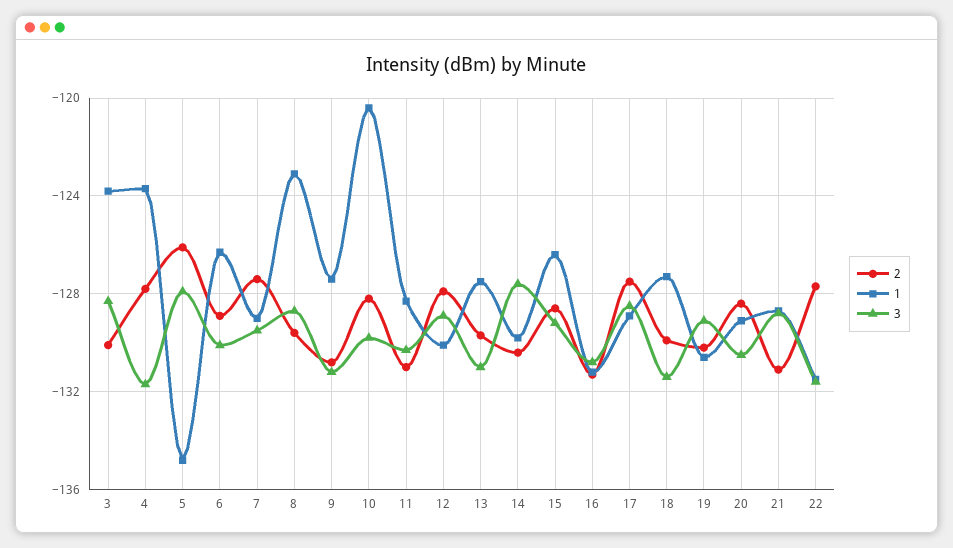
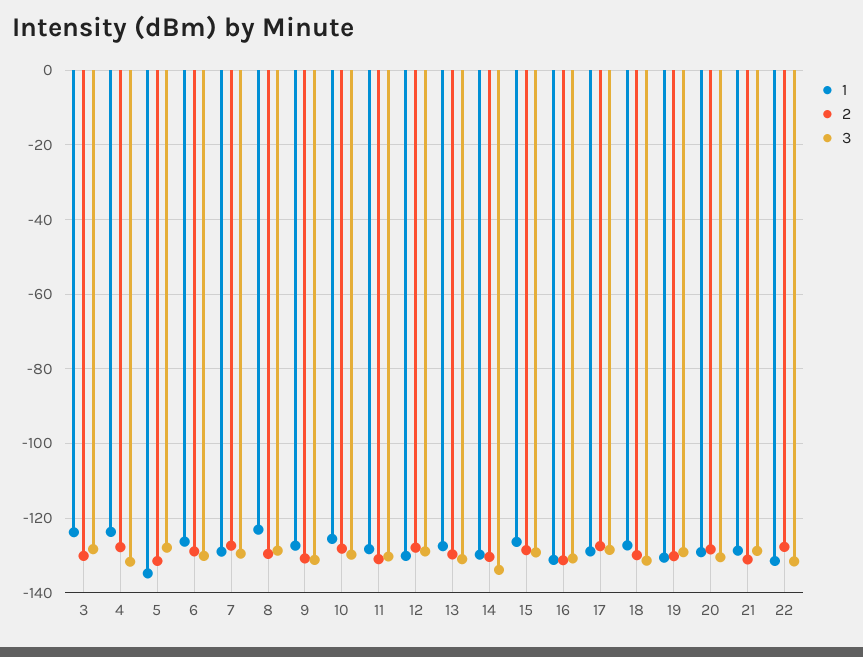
2, 5: -126 -> -132
1, 10: -120.5 -> -126
3, 14: -127.5 -> -134

